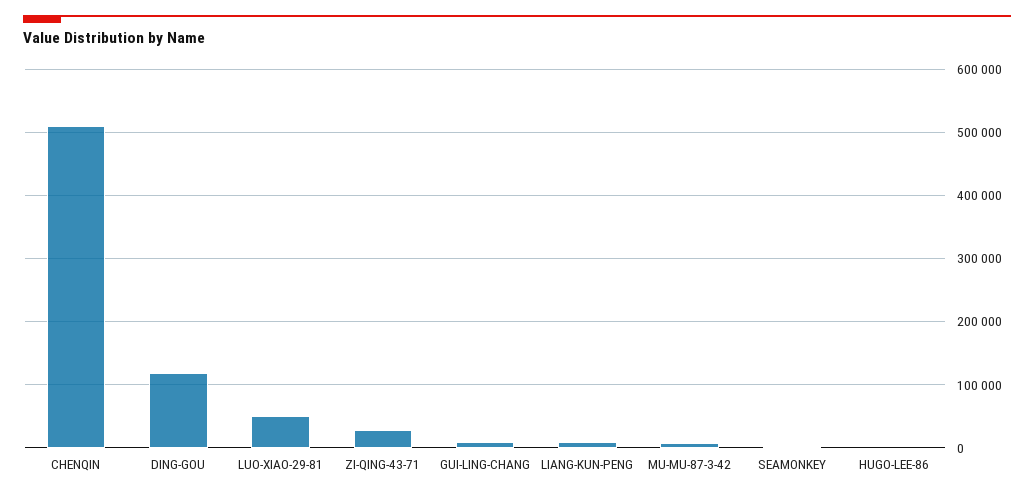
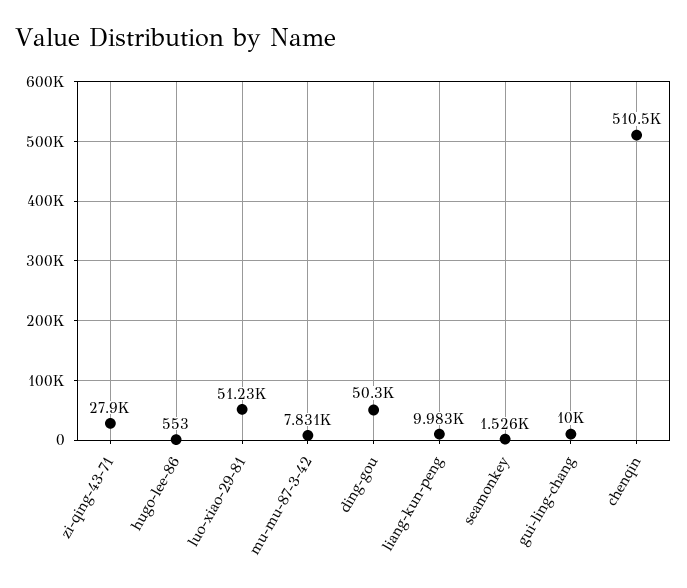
DING-GOU: 120000 -> 50300

